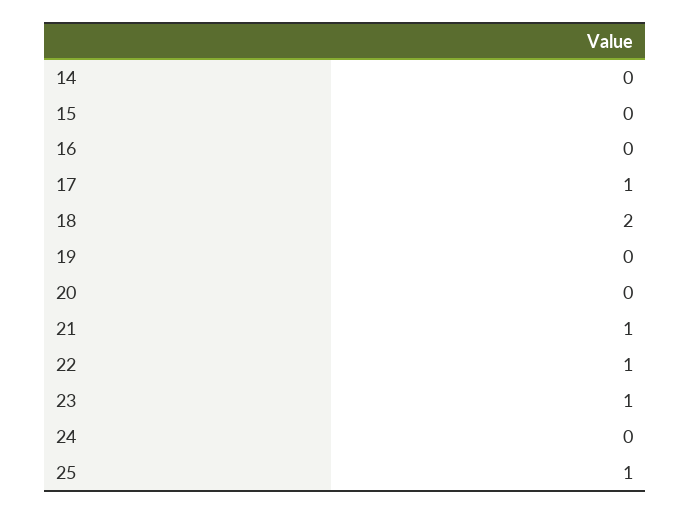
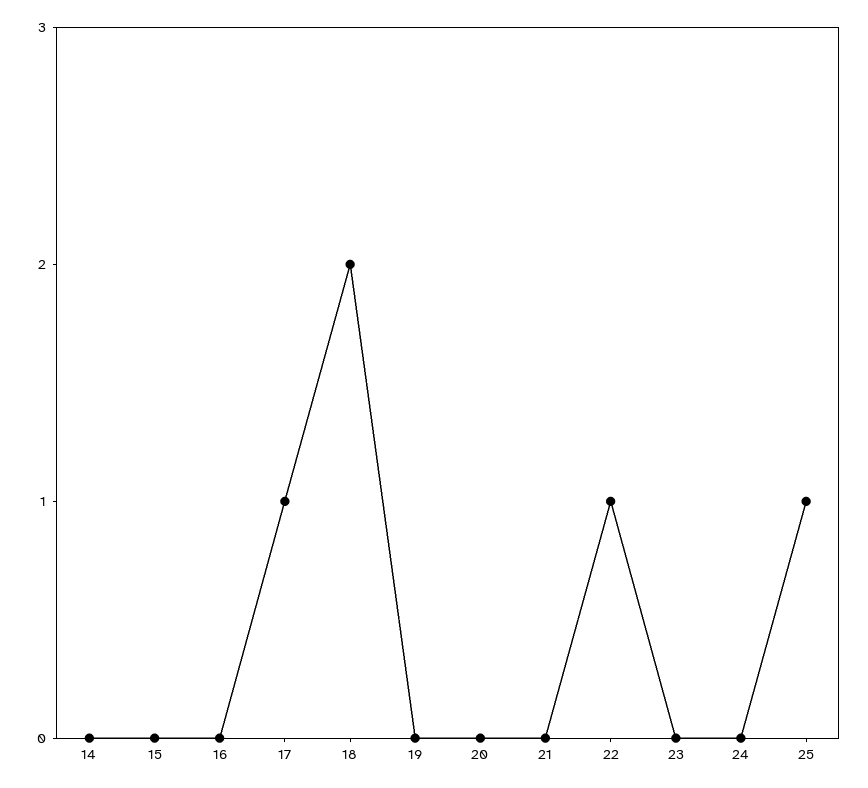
21: 1 -> 0
23: 1 -> 0

